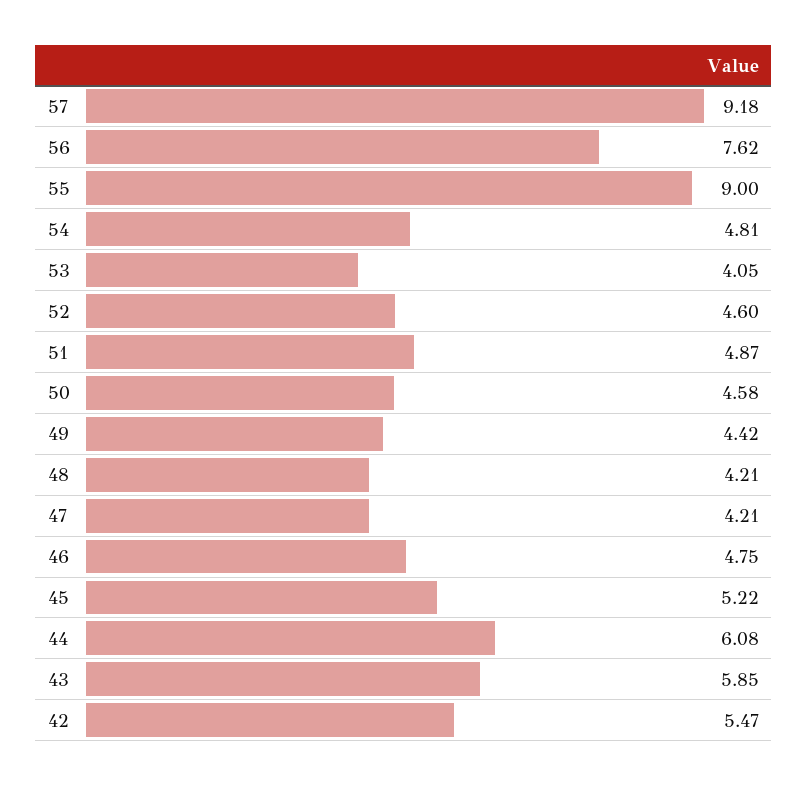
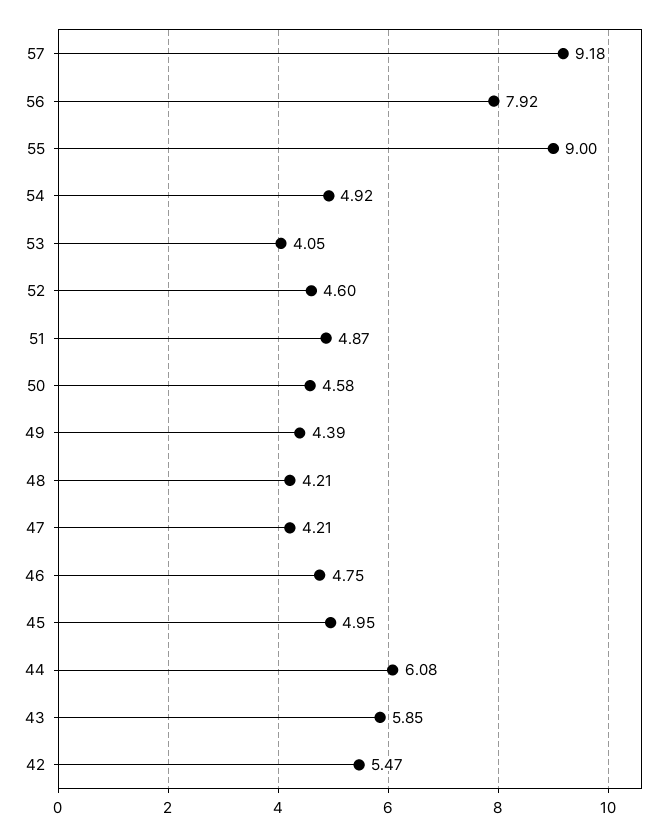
56: 7.62 -> 7.92
54: 4.81 -> 4.92
49: 4.42 -> 4.39
45: 5.22 -> 4.95

